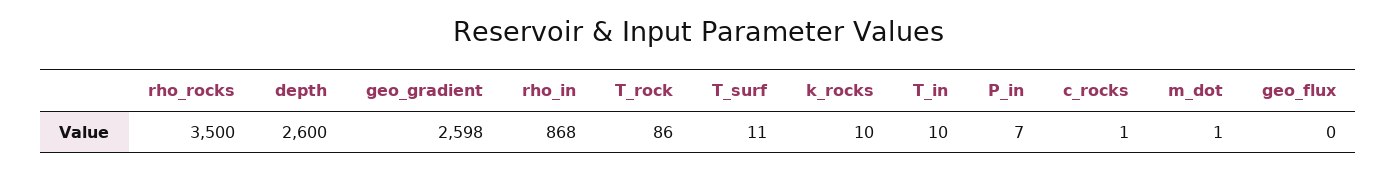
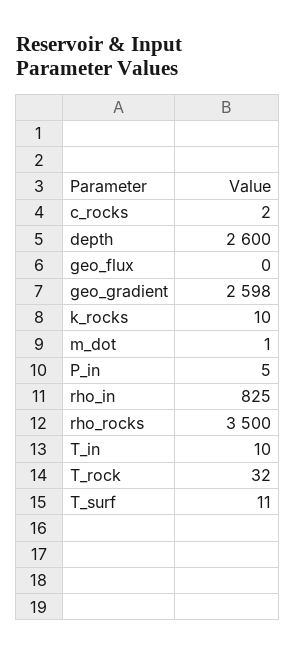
rho_in: 868 -> 825
T_rock: 86 -> 32
P_in: 7 -> 5
c_rocks: 1 -> 2

